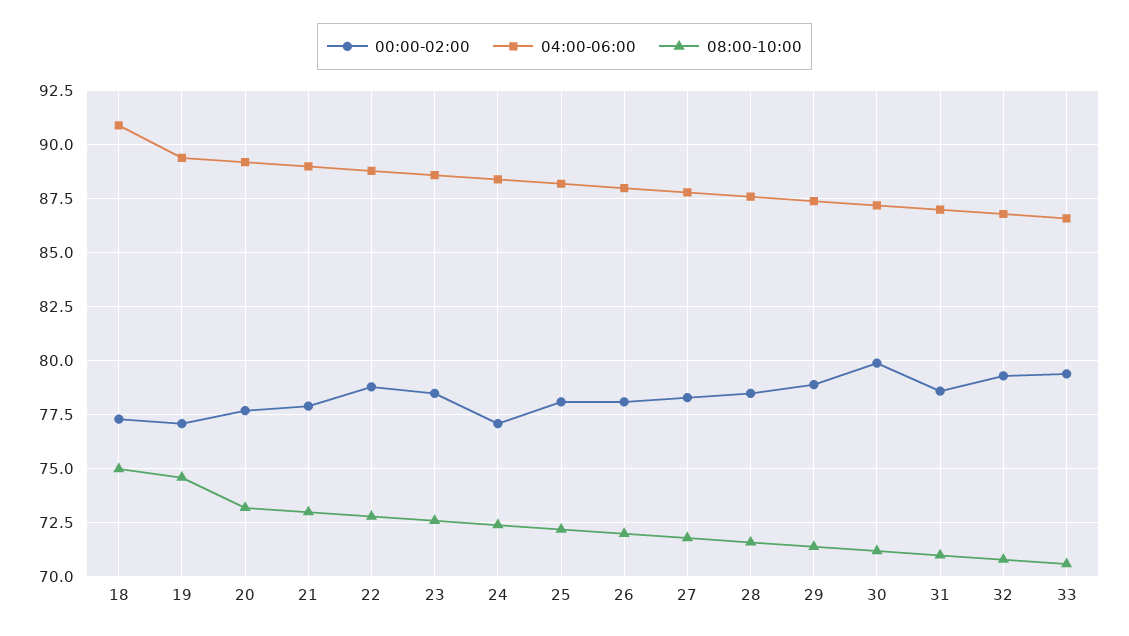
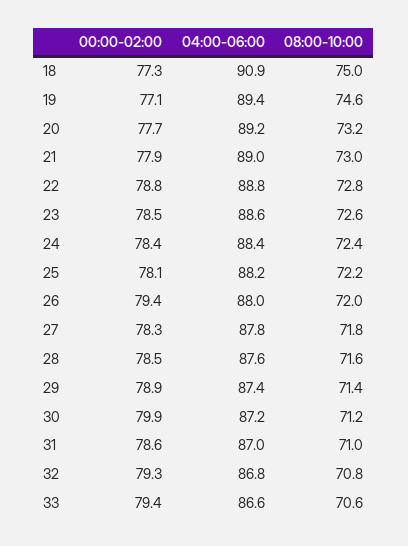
00:00-02:00, 24: 77 -> 78.4
00:00-02:00, 26: 78 -> 79.4

